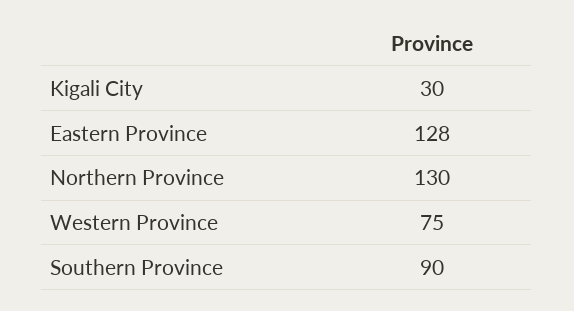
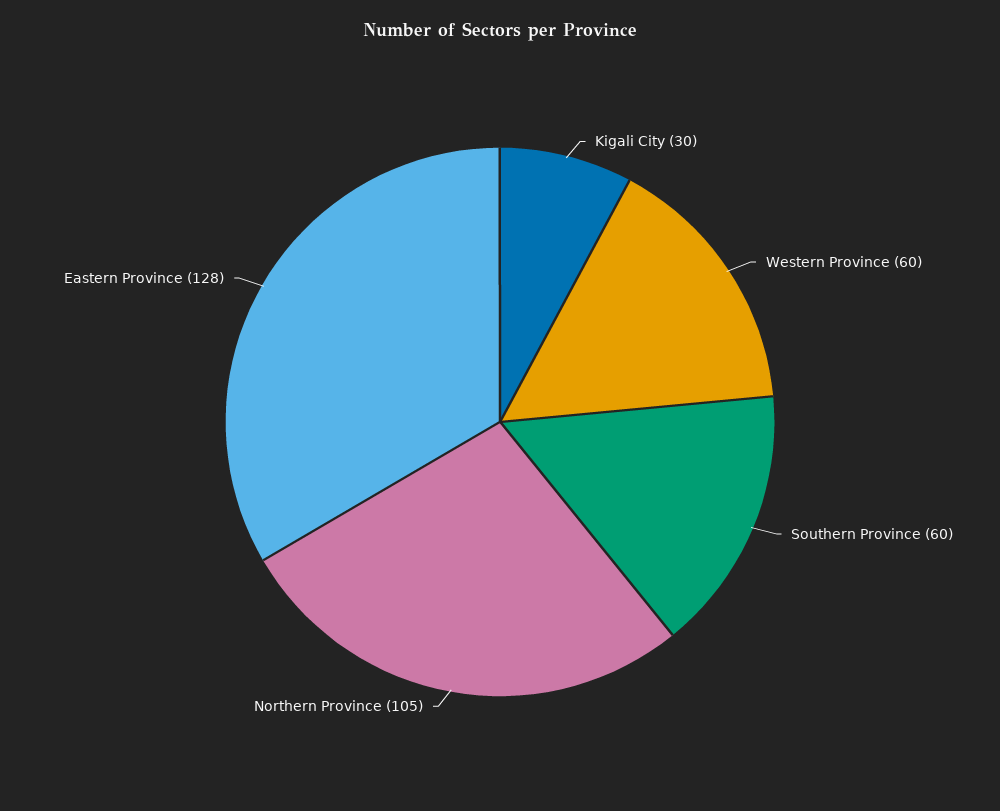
Northern Province: 130 -> 105
Western Province: 75 -> 60
Southern Province: 90 -> 60

